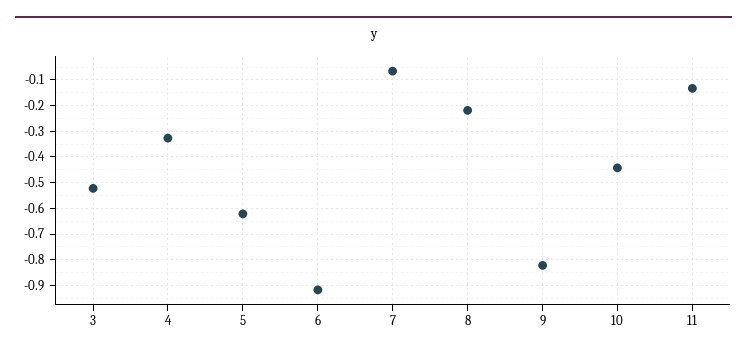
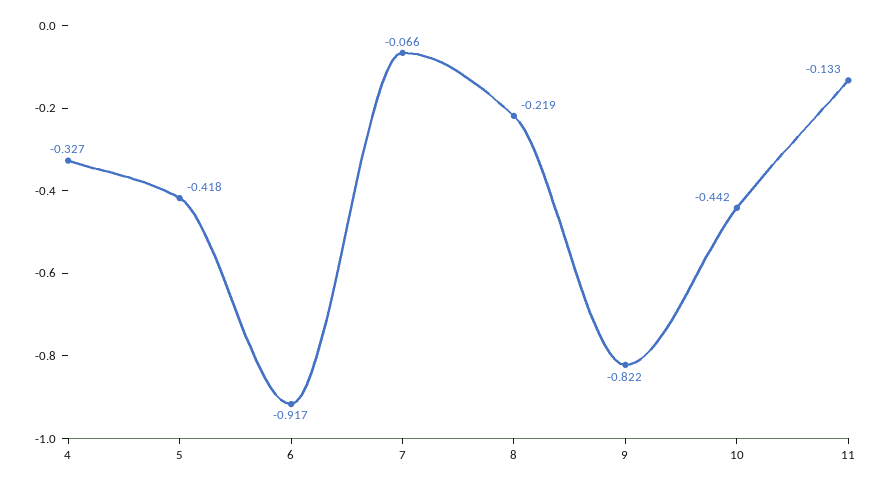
3: -0.525 -> none
5: -0.625 -> -0.418

